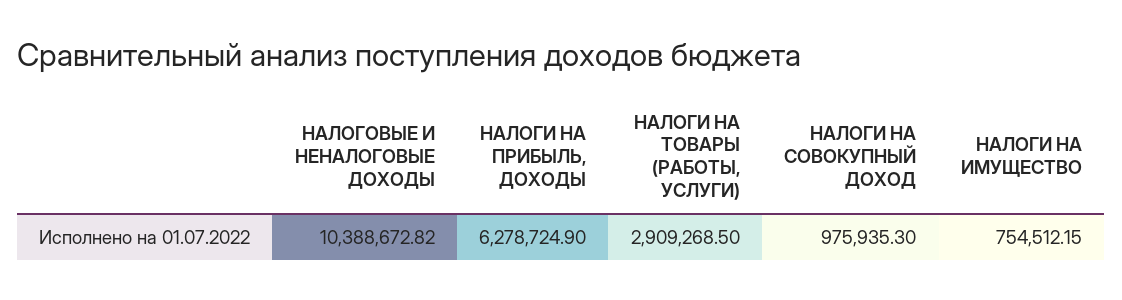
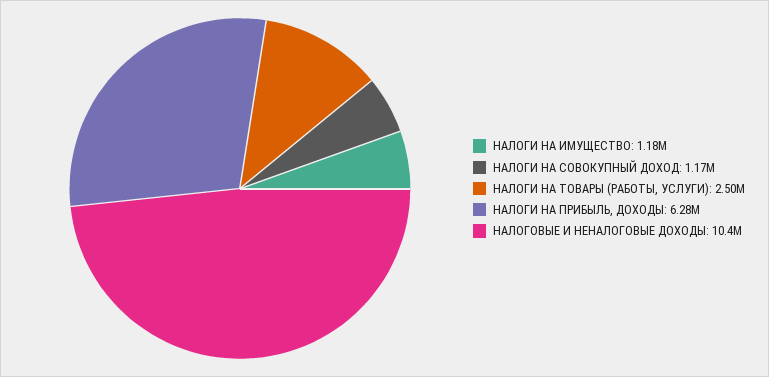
НАЛОГИ НА ТОВАРЫ (РАБОТЫ, УСЛУГИ): 2909268.5 -> 2500000
НАЛОГИ НА СОВОКУПНЫЙ ДОХОД: 975935.3 -> 1170000
НАЛОГИ НА ИМУЩЕСТВО: 754512.15 -> 1180000

